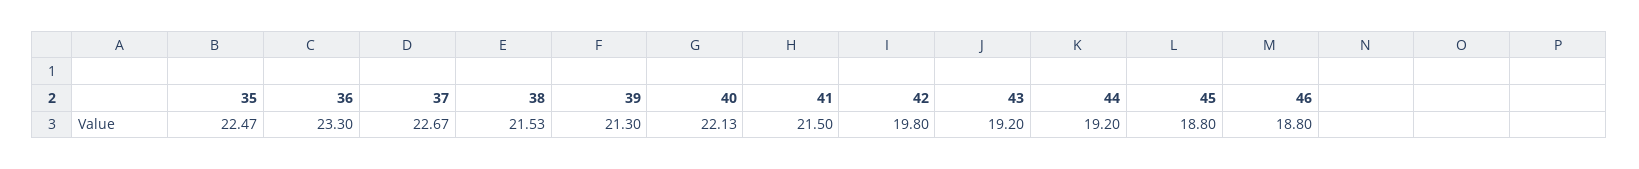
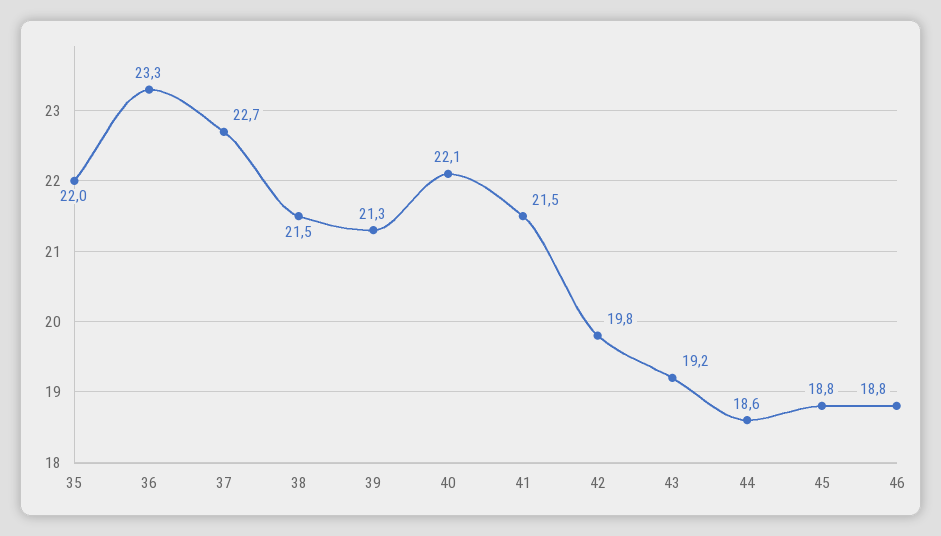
35: 22.47 -> 22
44: 19.2 -> 18.6

